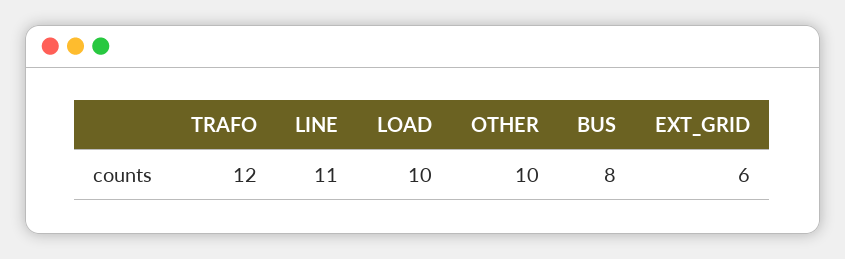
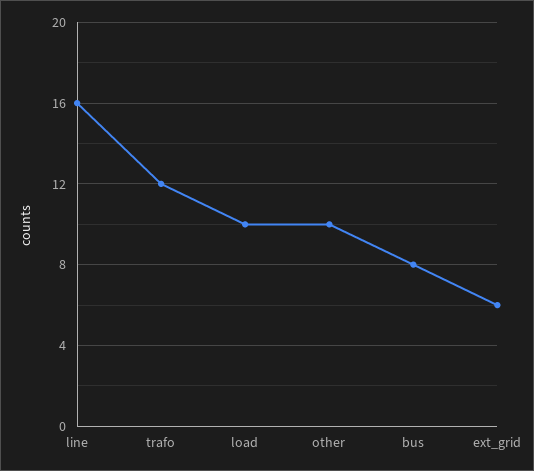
LINE: 11 -> 16

